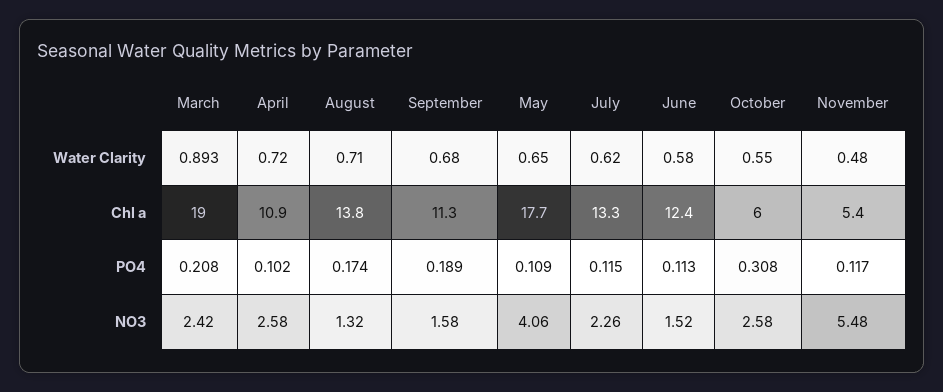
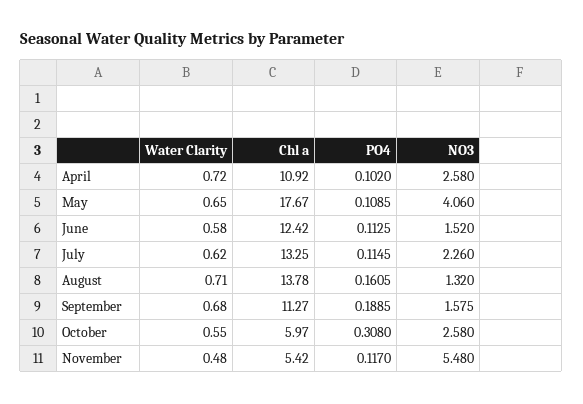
March, Water Clarity: 0.893 -> none
March, Chl a: 19 -> none
March, PO4: 0.208 -> none
August, PO4: 0.174 -> 0.1605
March, NO3: 2.42 -> none

